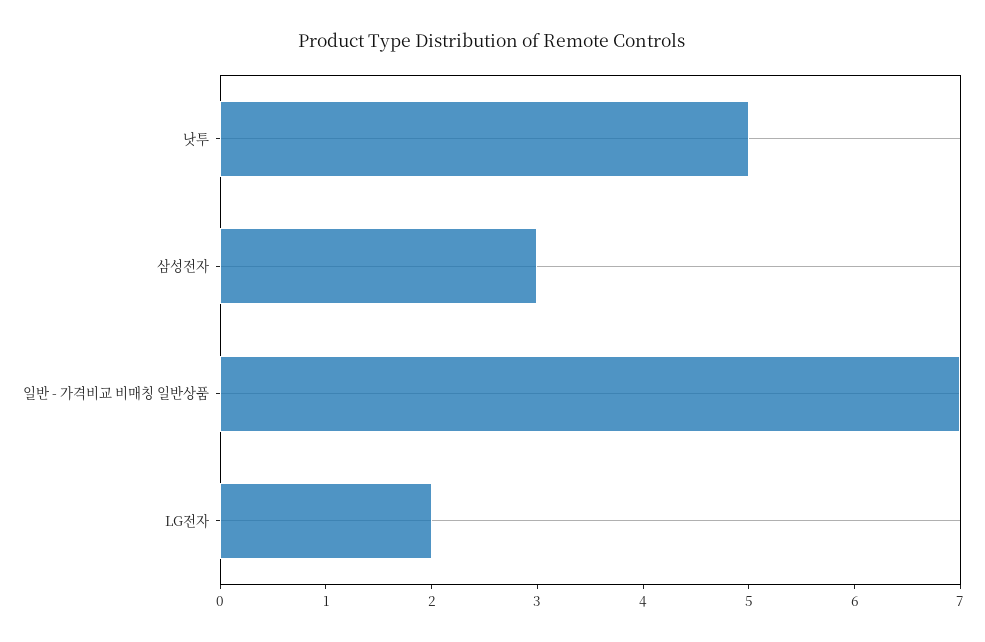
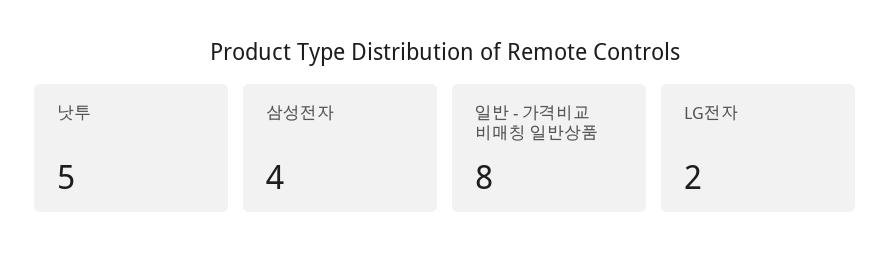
삼성전자: 3 -> 4
일반 - 가격비교 비매칭 일반상품: 7 -> 8

